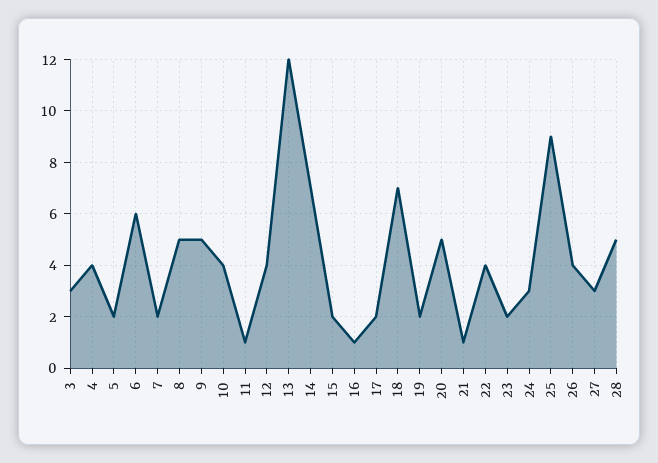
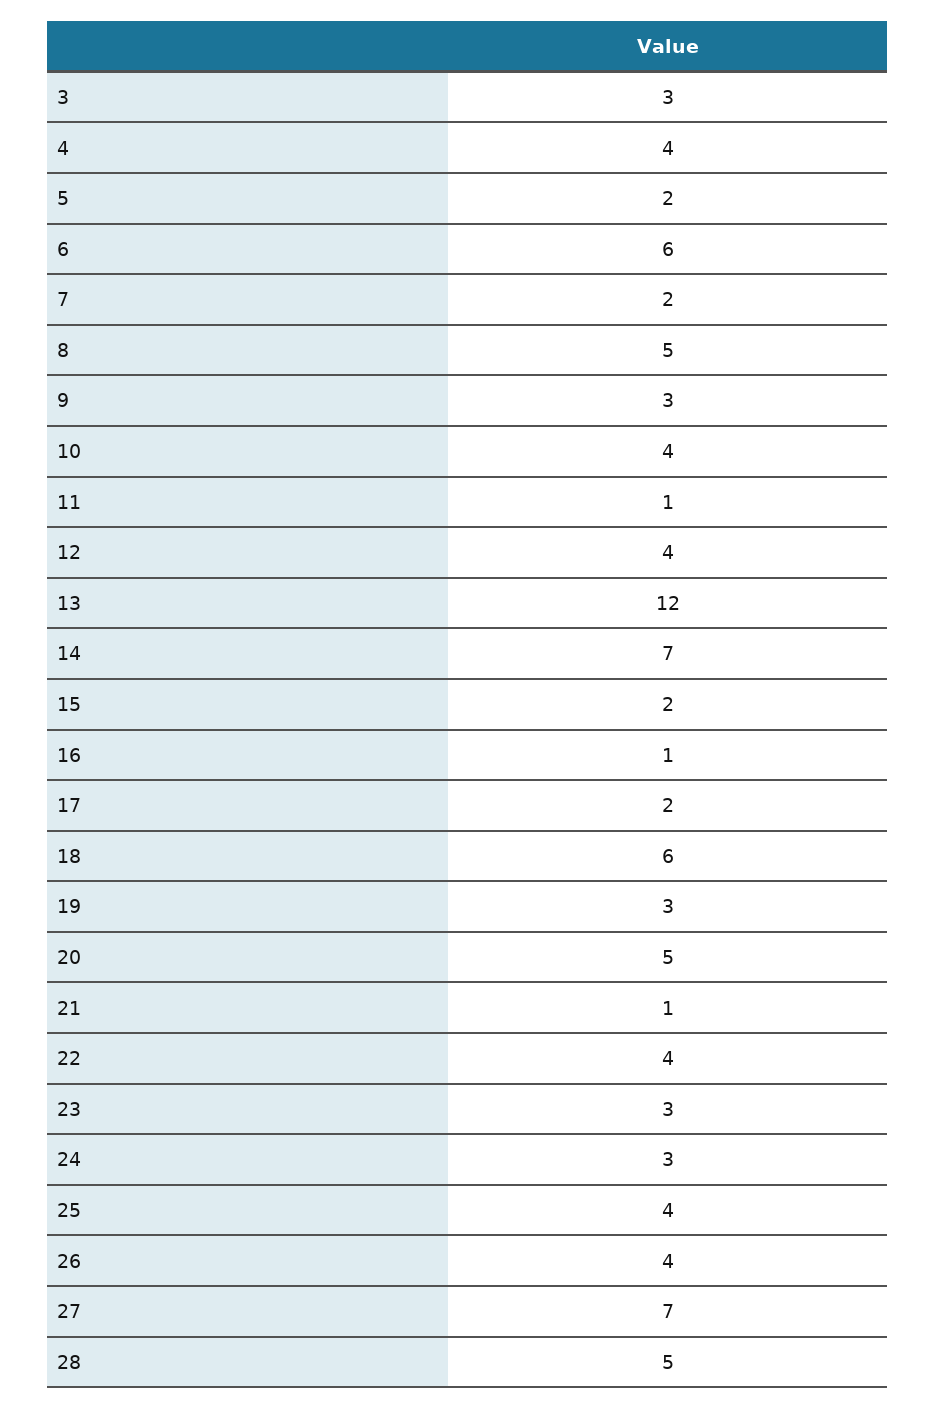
9: 5 -> 3
18: 7 -> 6
19: 2 -> 3
23: 2 -> 3
25: 9 -> 4
27: 3 -> 7

